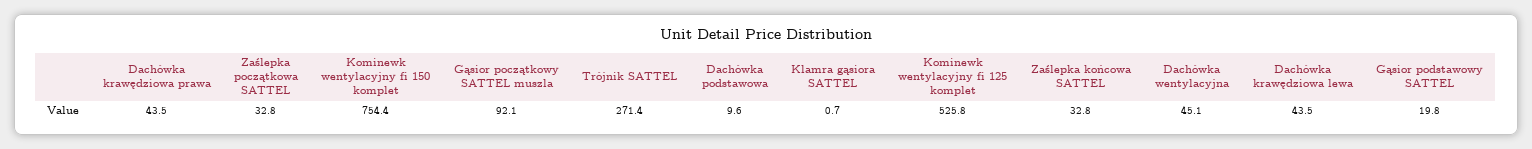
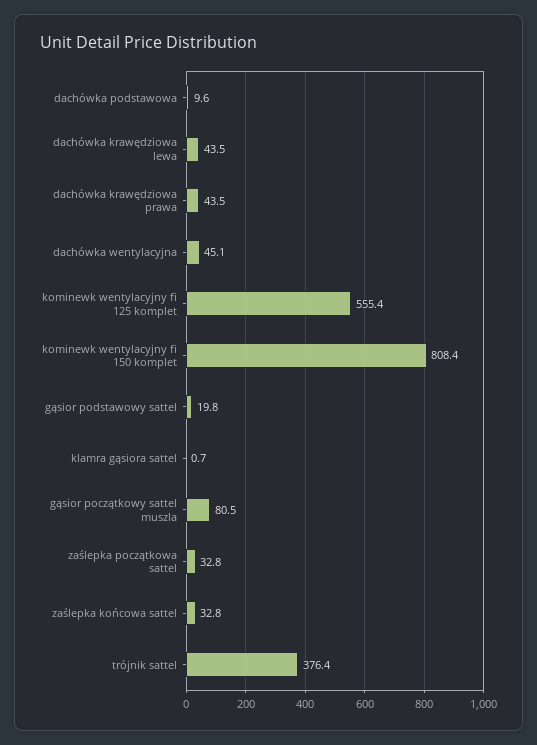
Kominewk wentylacyjny fi 150 komplet: 754.4 -> 808.4
Gąsior początkowy SATTEL muszla: 92.1 -> 80.5
Trójnik SATTEL: 271.4 -> 376.4
Kominewk wentylacyjny fi 125 komplet: 525.8 -> 555.4

